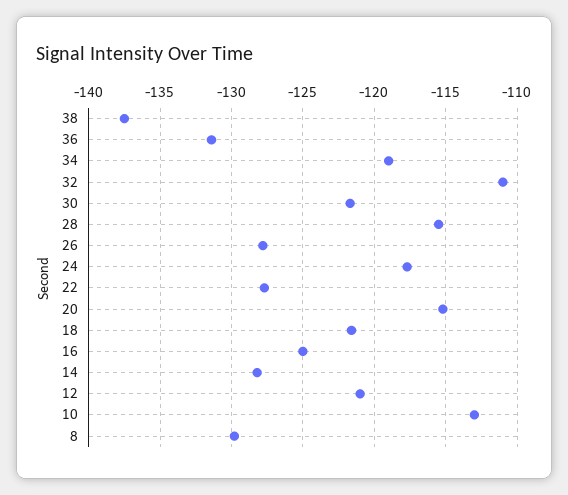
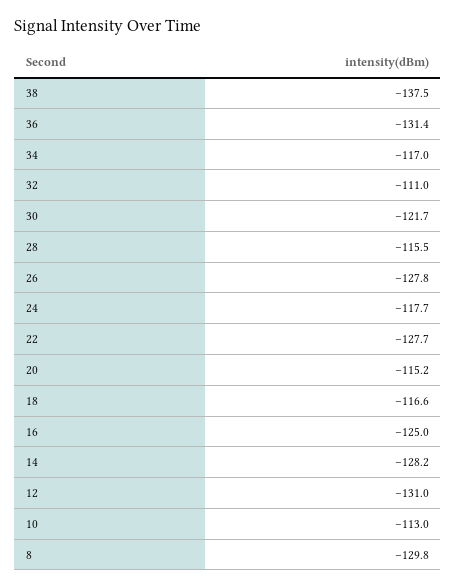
34: -119 -> -117
18: -121.5 -> -116.6
12: -121 -> -131

